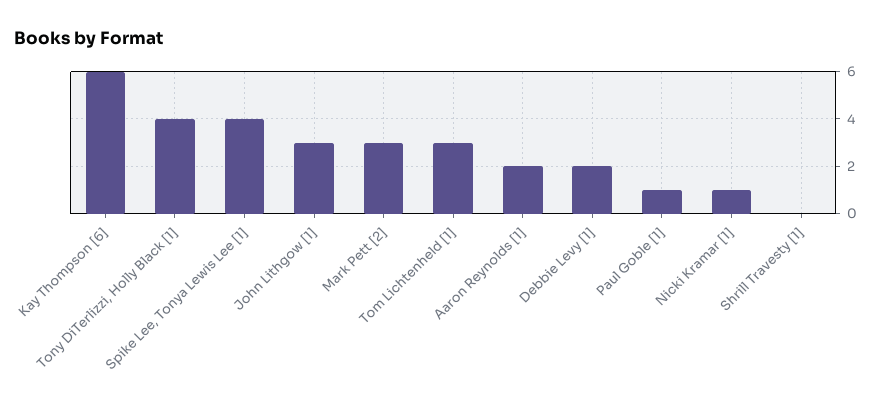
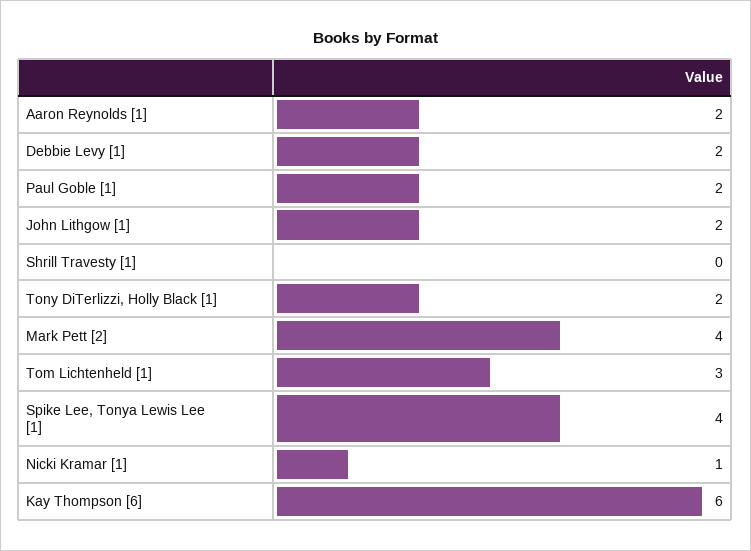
Tony DiTerlizzi, Holly Black [1]: 4 -> 2
John Lithgow [1]: 3 -> 2
Mark Pett [2]: 3 -> 4
Paul Goble [1]: 1 -> 2

